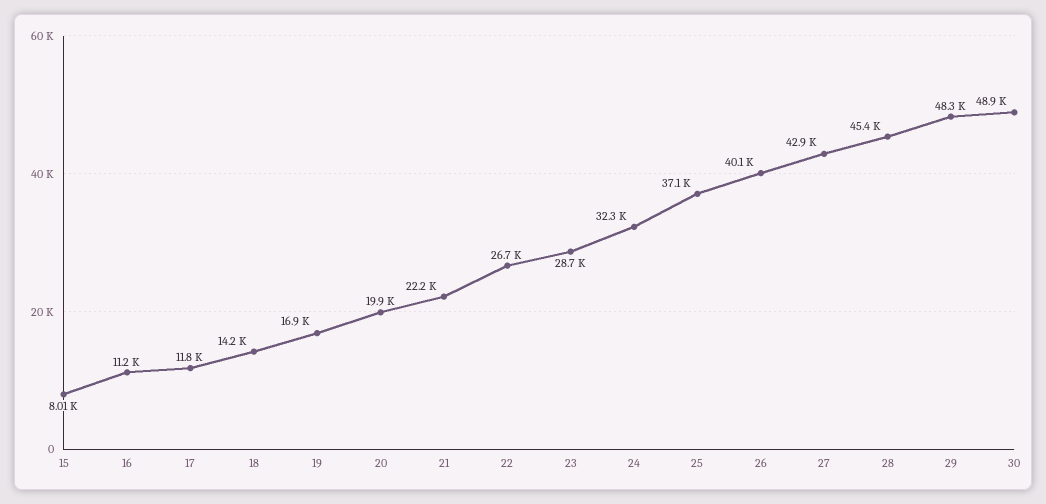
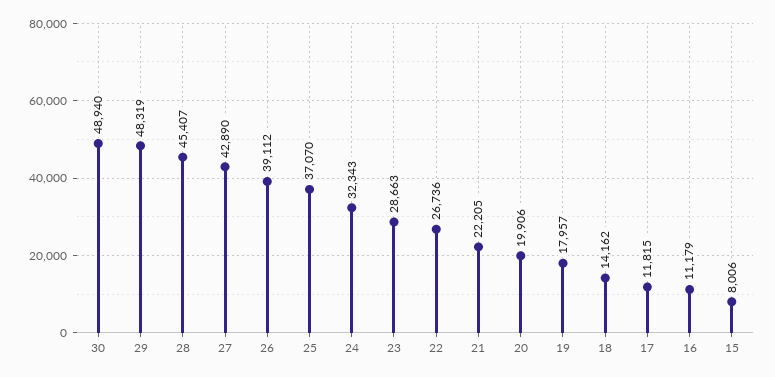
19: 16900 -> 17957
26: 40100 -> 39112

